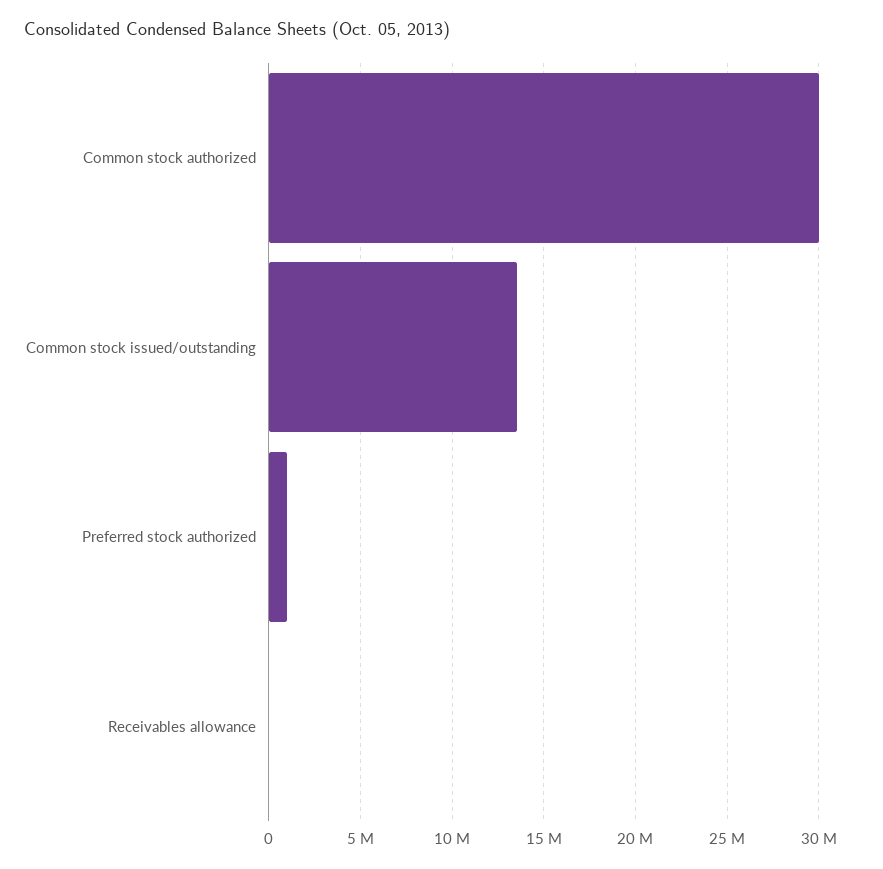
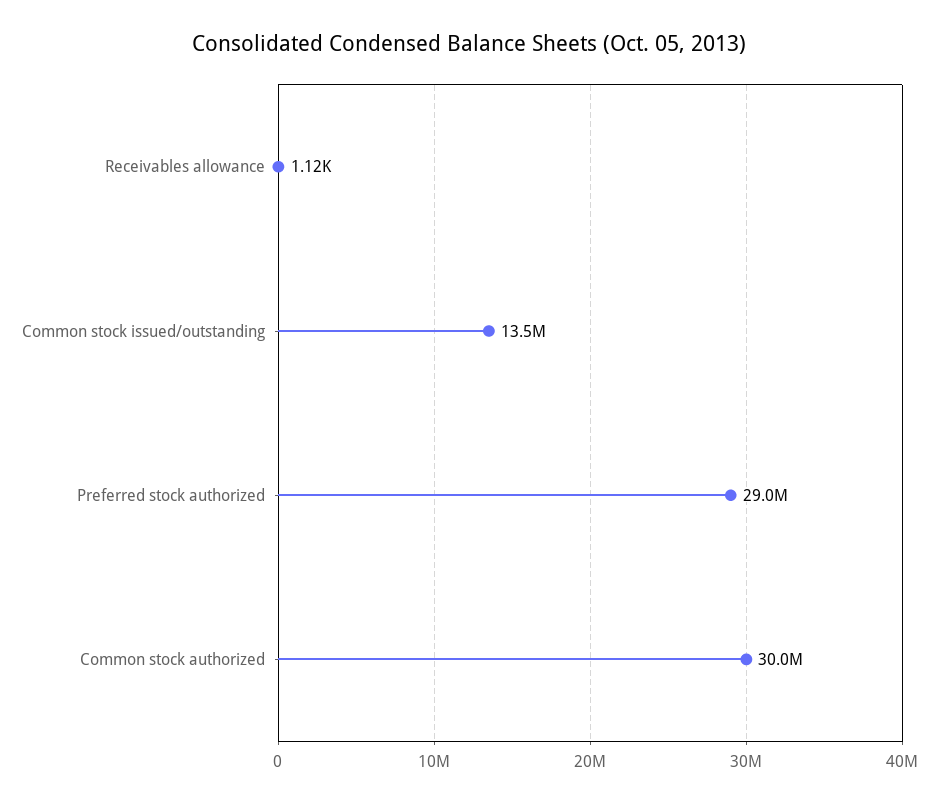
Preferred stock authorized: 1000000 -> 29000000

